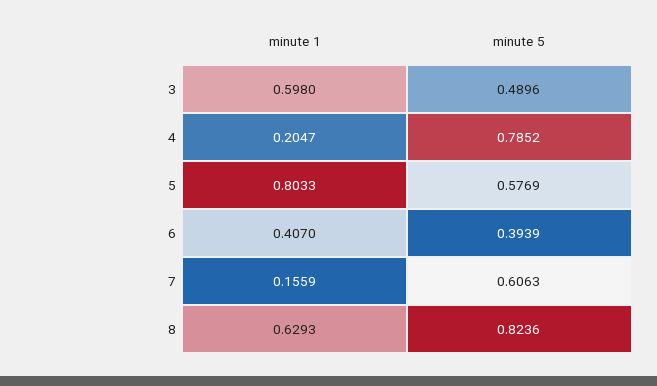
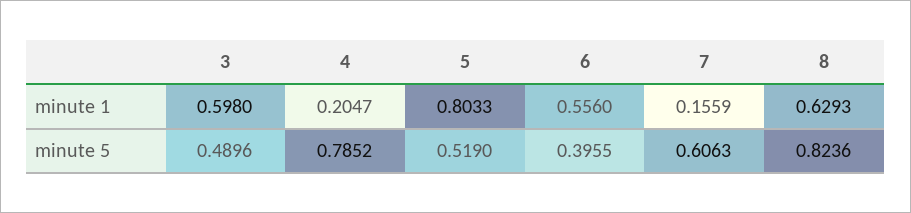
minute 5, 5: 0.5769 -> 0.519
minute 1, 6: 0.407 -> 0.556
minute 5, 6: 0.3939 -> 0.3955

